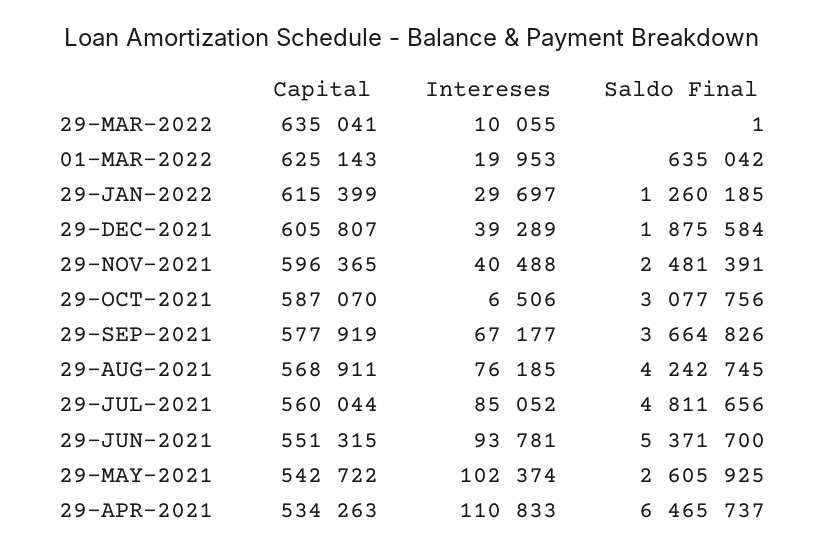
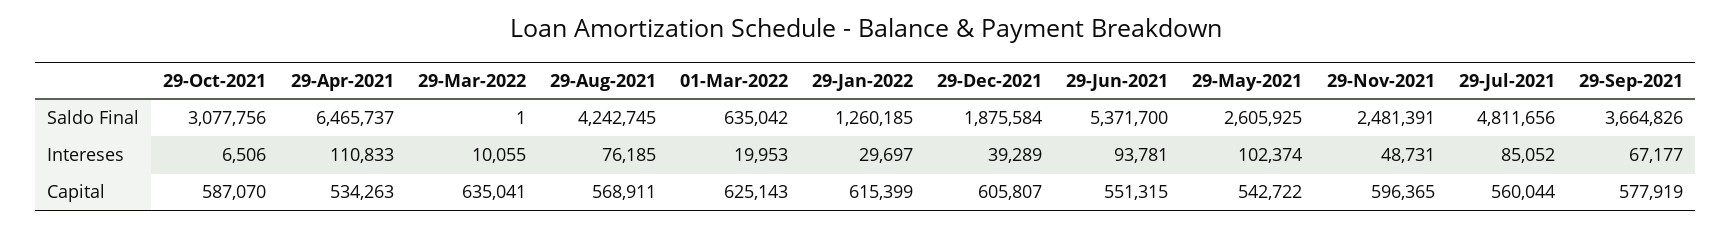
Intereses, 29-NOV-2021: 40488 -> 48731

